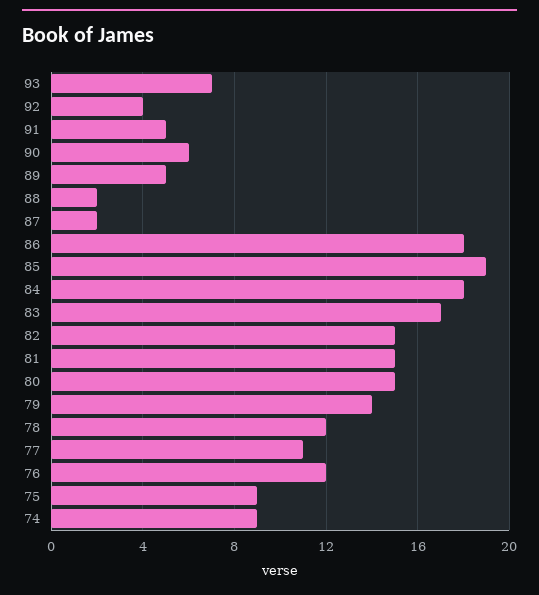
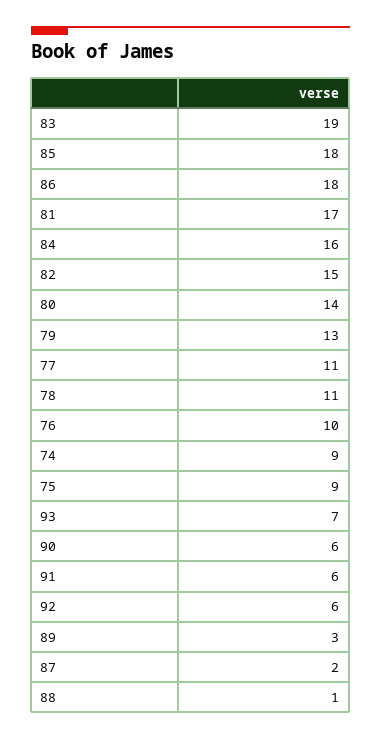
92: 4 -> 6
91: 5 -> 6
89: 5 -> 3
88: 2 -> 1
85: 19 -> 18
84: 18 -> 16
83: 17 -> 19
81: 15 -> 17
80: 15 -> 14
79: 14 -> 13
78: 12 -> 11
76: 12 -> 10

